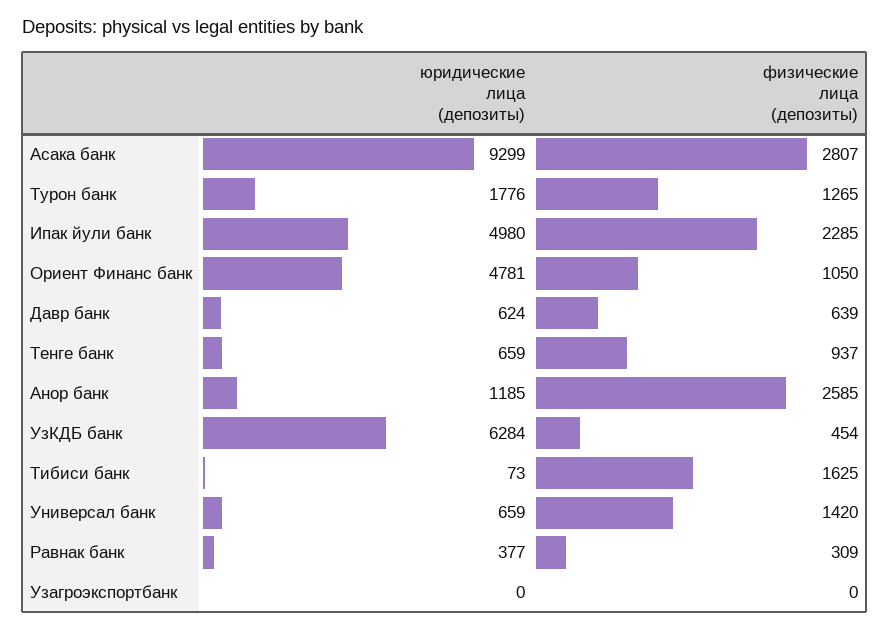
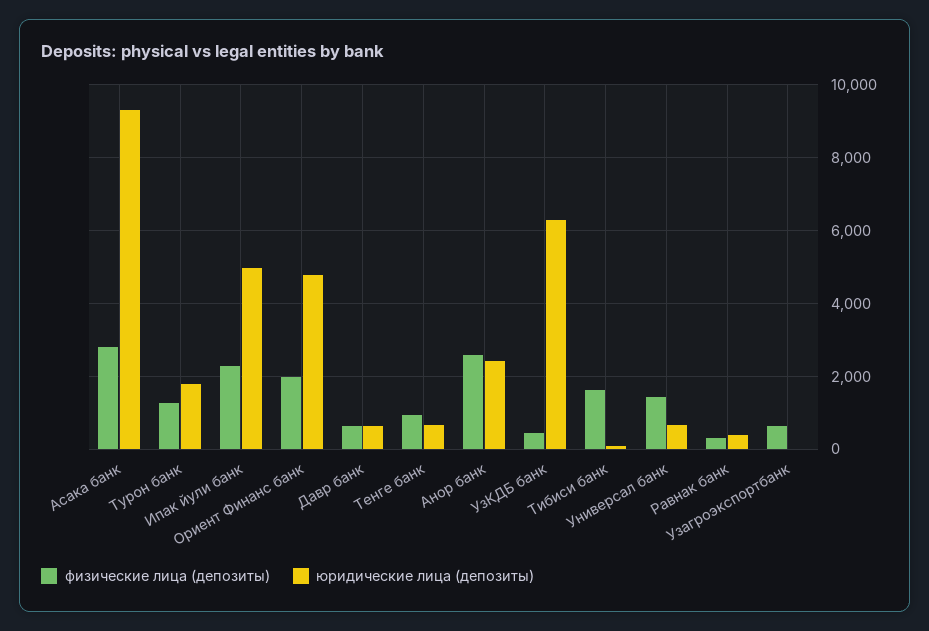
физические лица (депозиты), Ориент Финанс банк: 1050 -> 2000
юридические лица (депозиты), Анор банк: 1185 -> 2400
физические лица (депозиты), Узагроэкспортбанк: 0 -> 600

